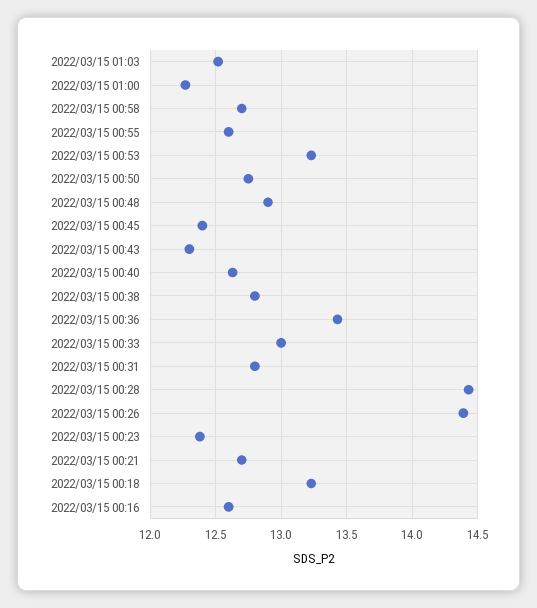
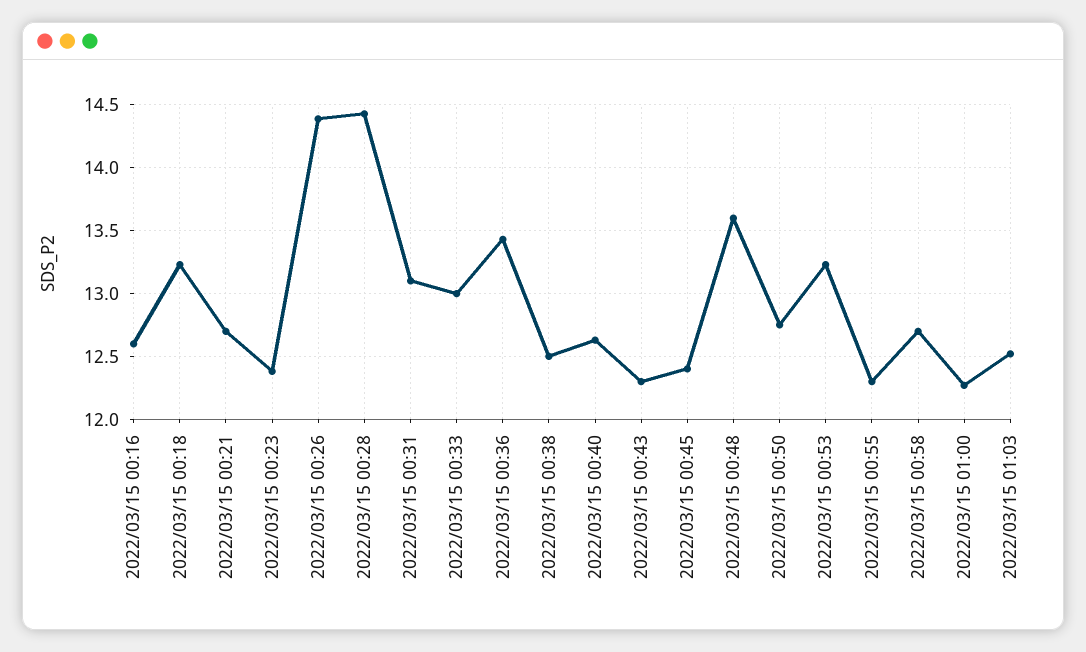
2022/03/15 00:55: 12.6 -> 12.3
2022/03/15 00:48: 12.9 -> 13.6
2022/03/15 00:38: 12.8 -> 12.5
2022/03/15 00:31: 12.8 -> 13.1

